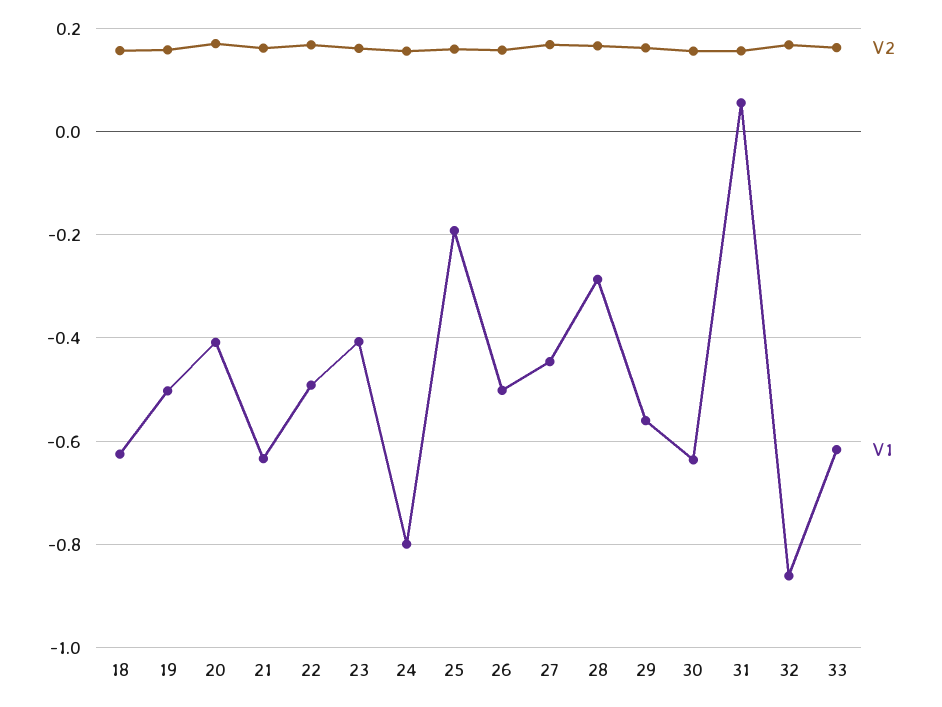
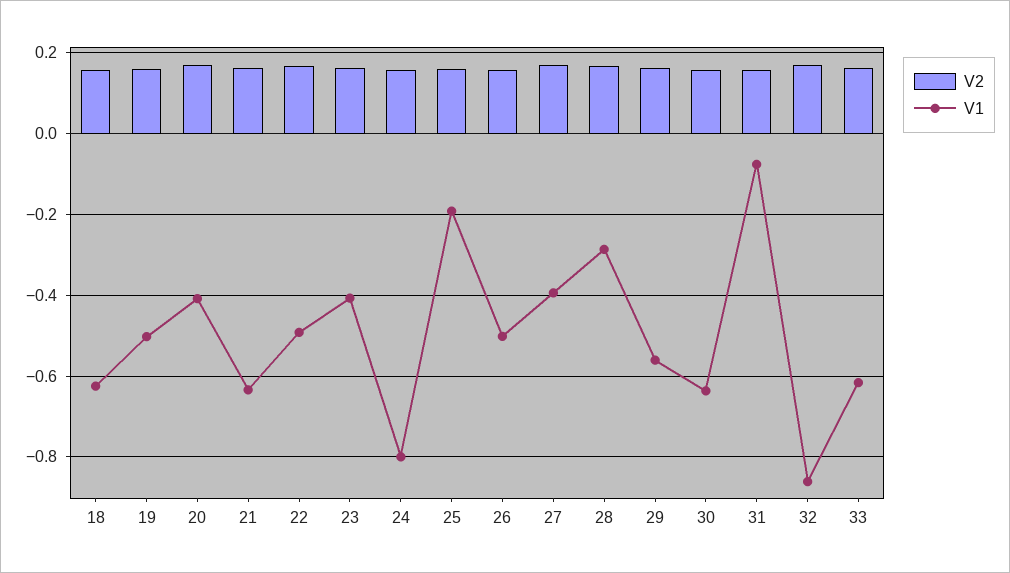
V1, 27: -0.44 -> -0.4
V1, 31: 0.06 -> -0.08

